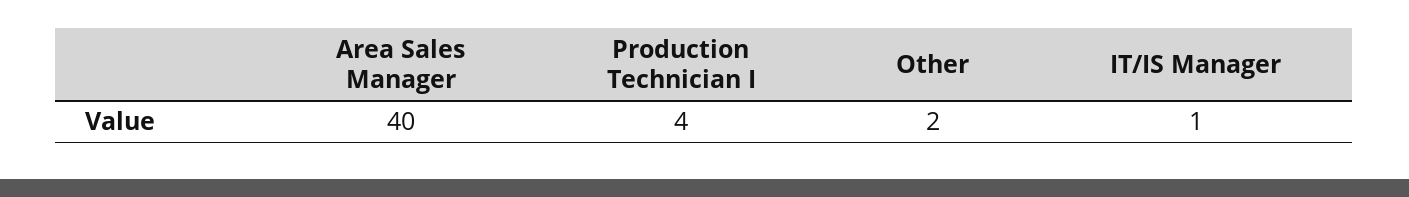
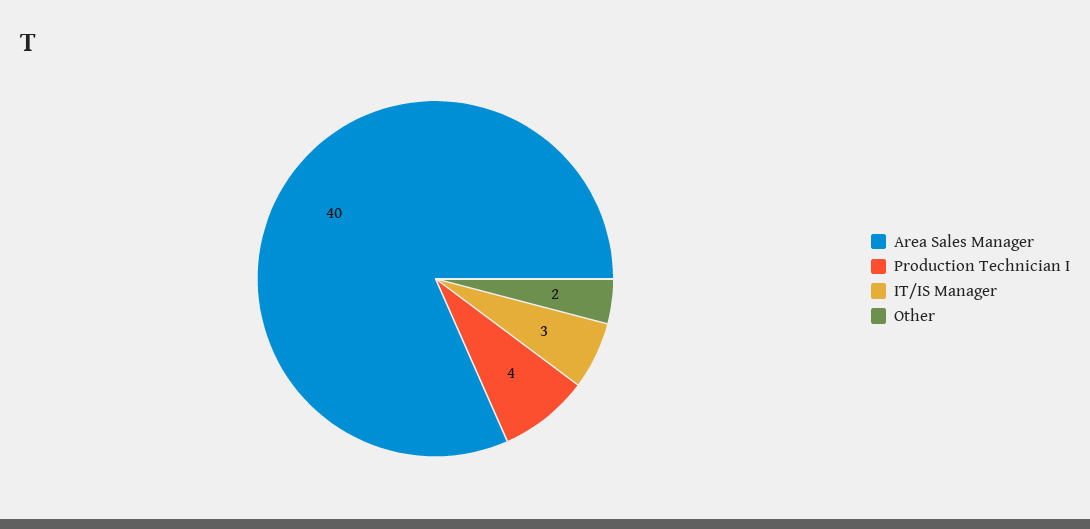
IT/IS Manager: 1 -> 3

